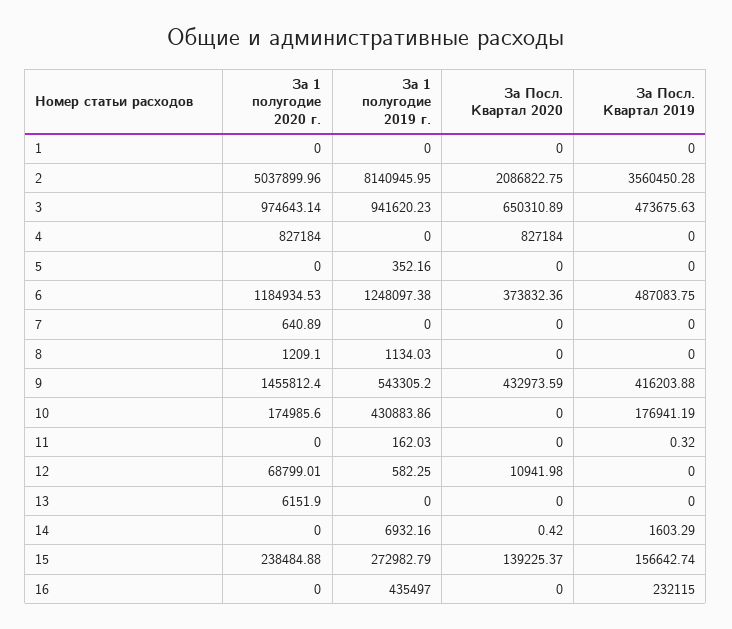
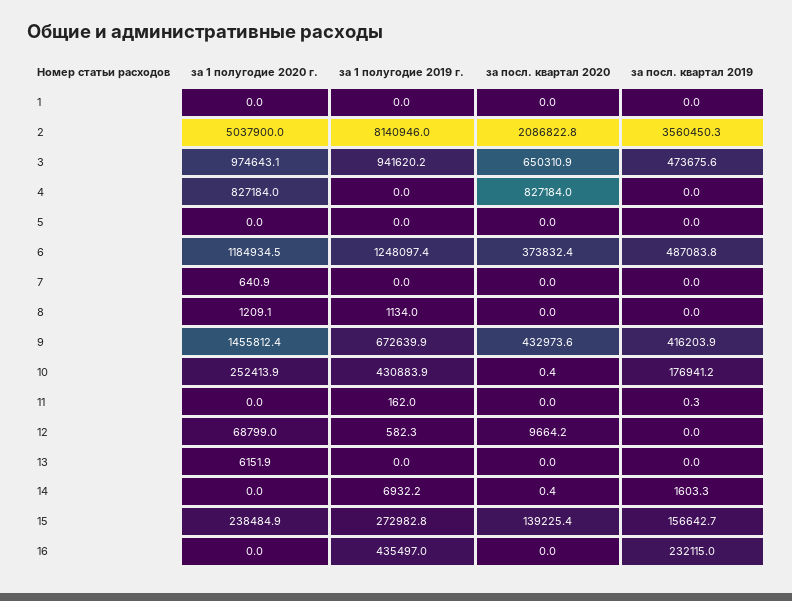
За 1 полугодие 2019 г., 5: 352.16 -> 0
За 1 полугодие 2019 г., 9: 543305.2 -> 672639.9
За 1 полугодие 2020 г., 10: 174985.6 -> 252413.9
За Посл. Квартал 2020, 10: 0 -> 0.4
За Посл. Квартал 2020, 12: 10941.98 -> 9664.2

